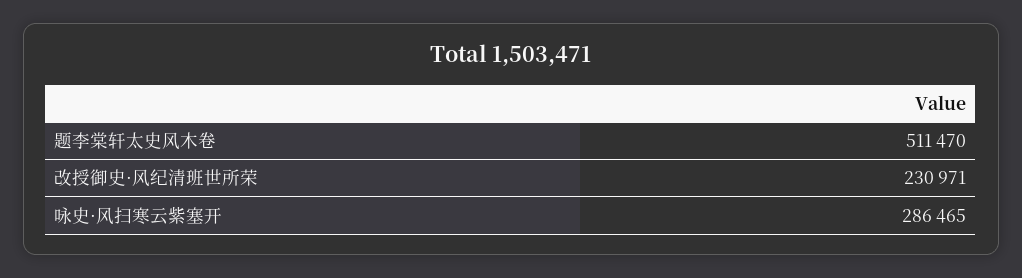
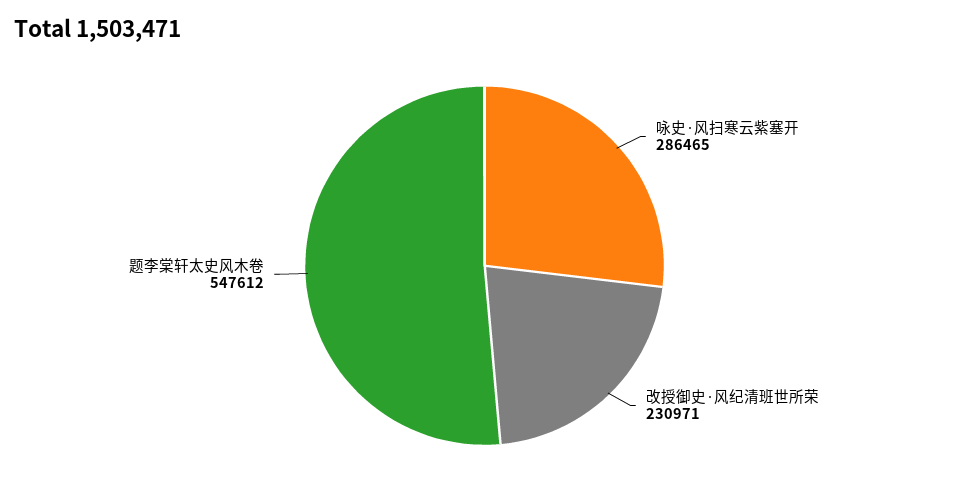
题李棠轩太史风木卷: 511470 -> 547612

